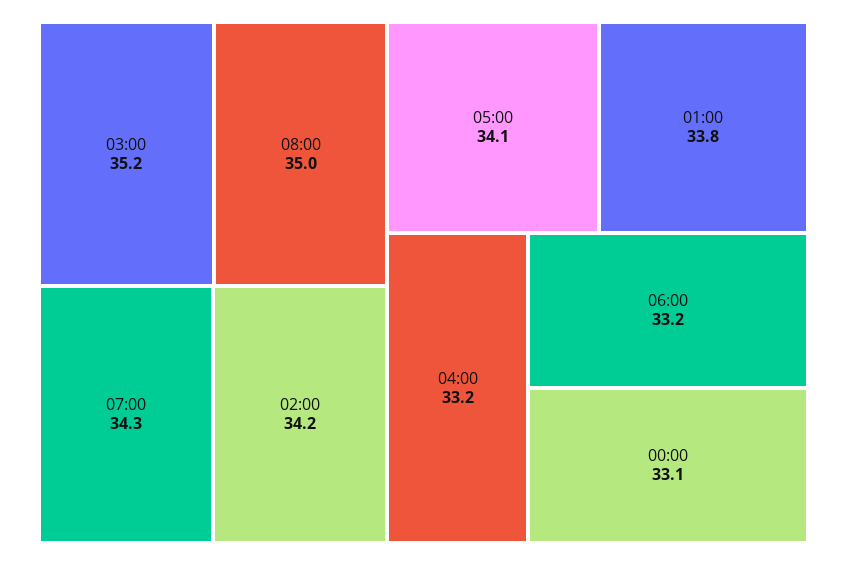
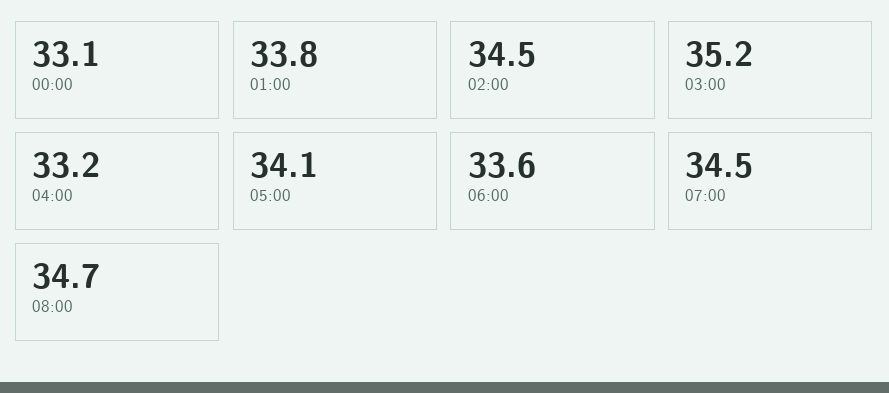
08:00: 35 -> 34.7
07:00: 34.3 -> 34.5
02:00: 34.2 -> 34.5
06:00: 33.2 -> 33.6

